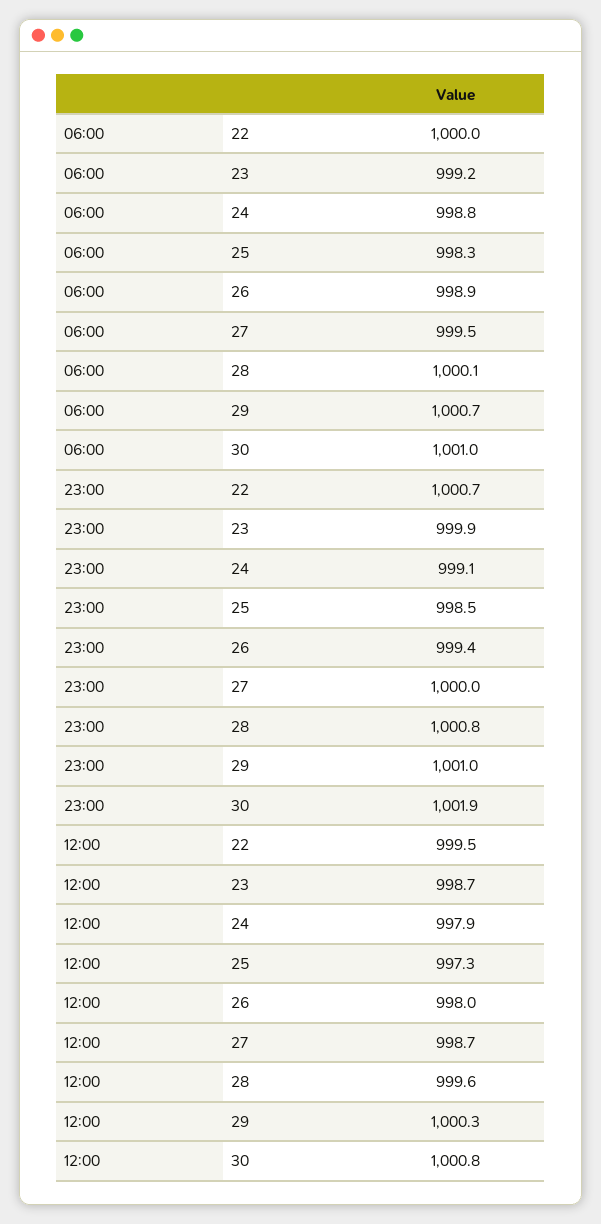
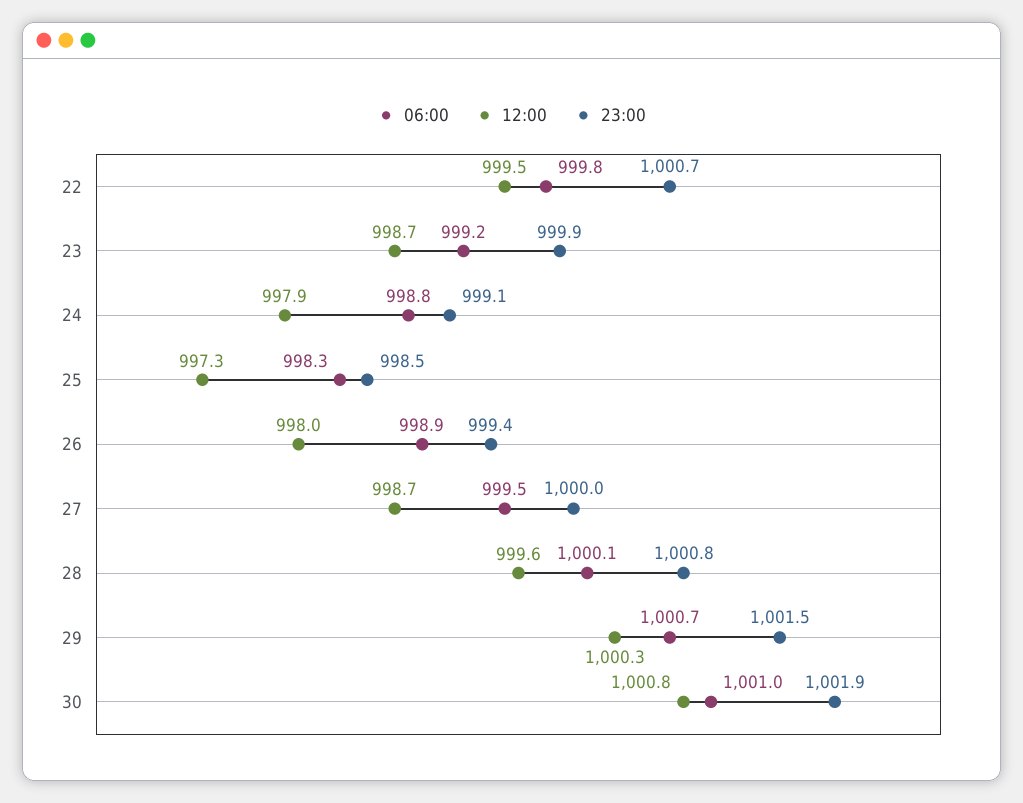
06:00, 22: 1000 -> 999.8
23:00, 29: 1001 -> 1001.5

